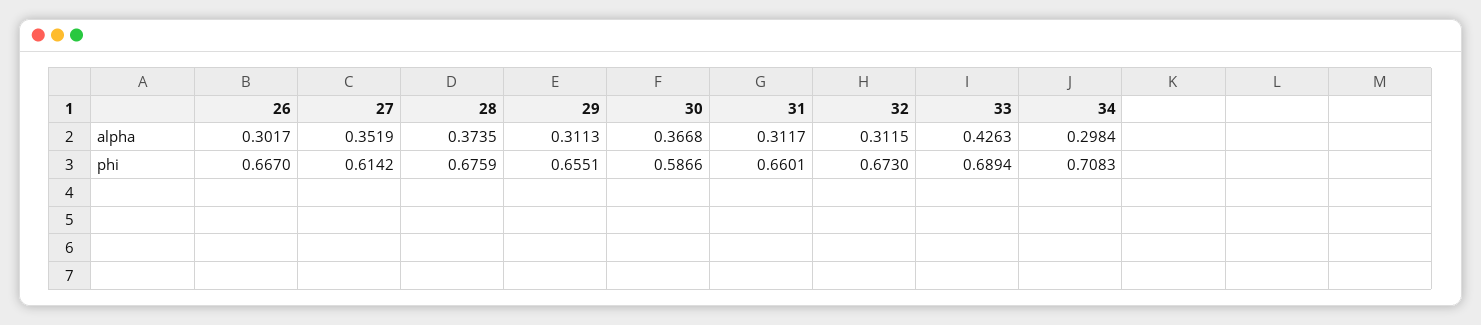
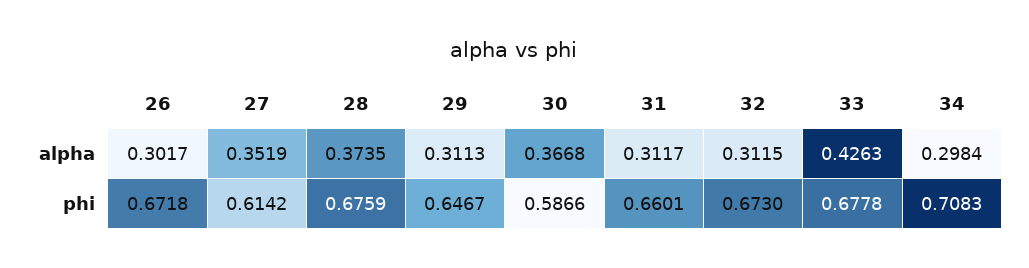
26, phi: 0.667 -> 0.6718
29, phi: 0.6551 -> 0.6467
33, phi: 0.6894 -> 0.6778

